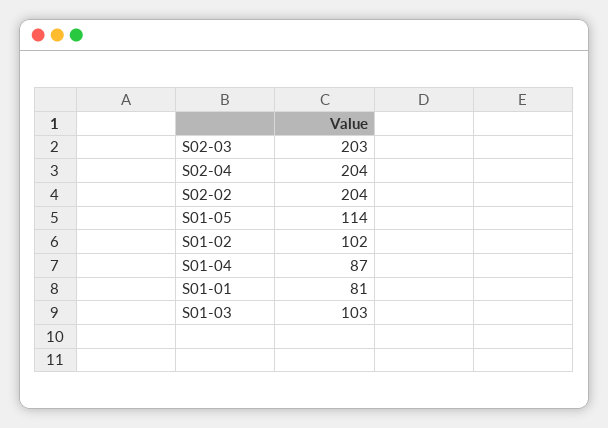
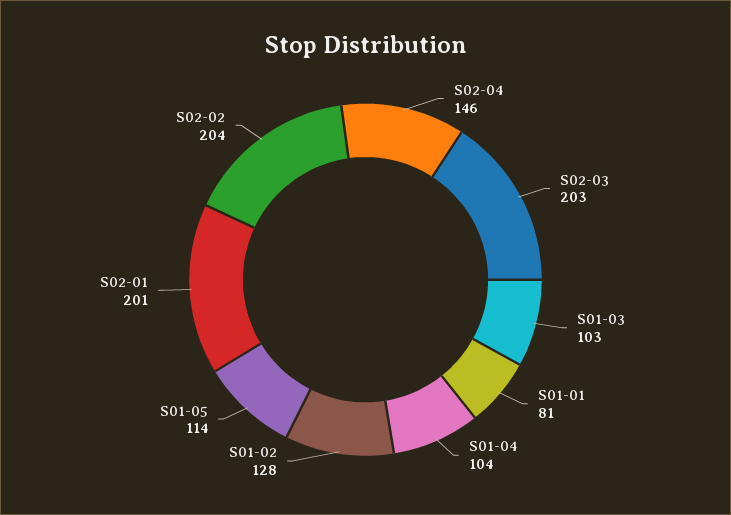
S02-04: 204 -> 146
S01-02: 102 -> 128
S01-04: 87 -> 104
S02-01: none -> 201

